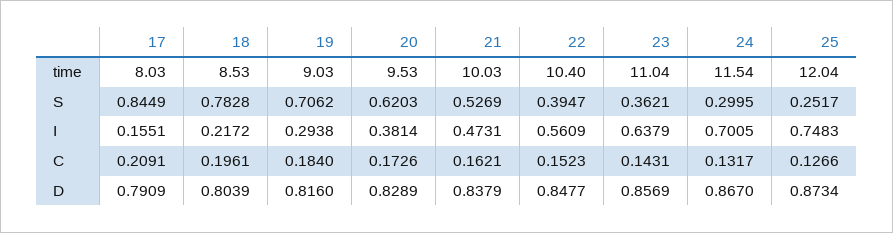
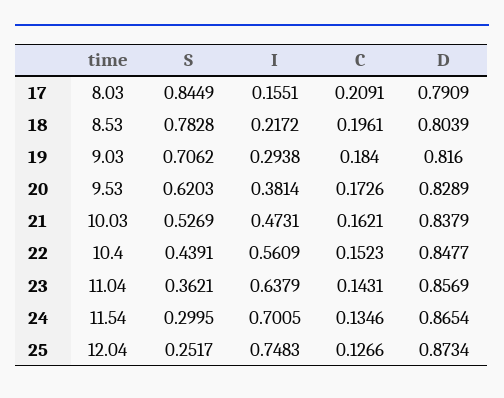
22, S: 0.3947 -> 0.4391
24, C: 0.1317 -> 0.1346
24, D: 0.867 -> 0.8654

